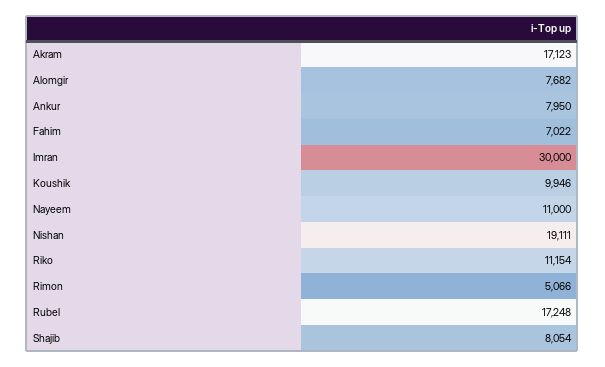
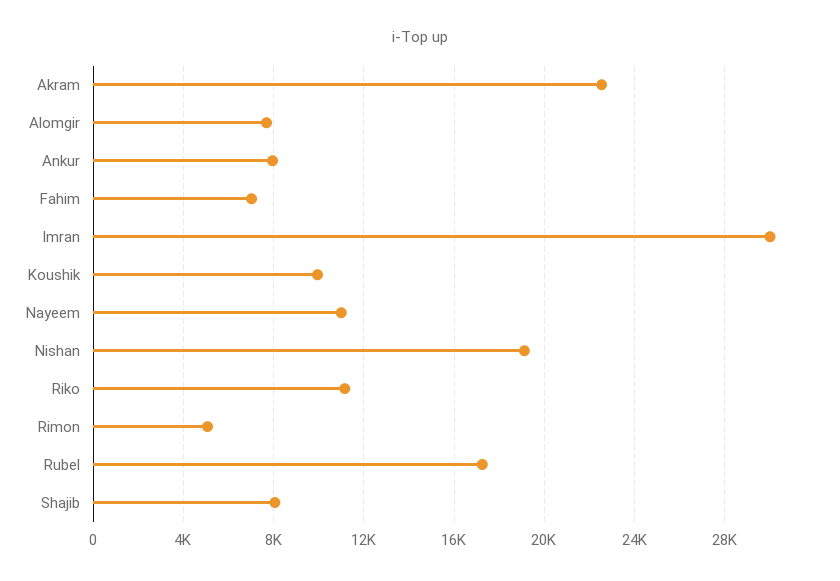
Akram: 17123 -> 22500

